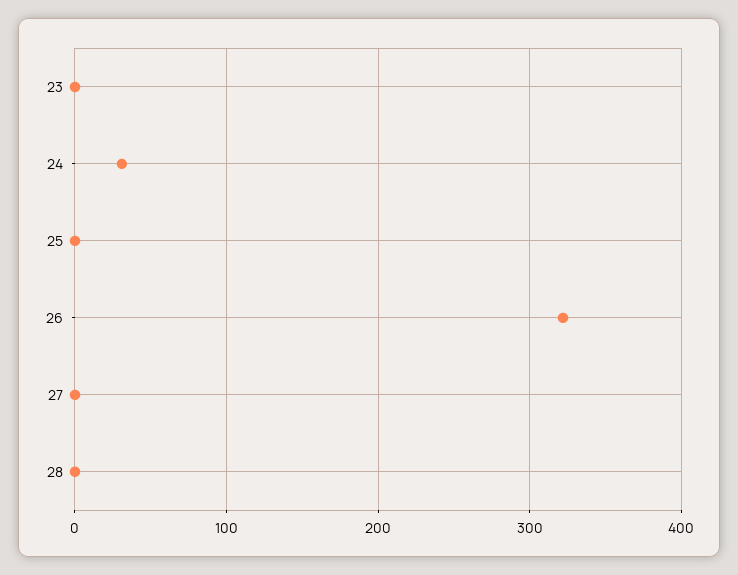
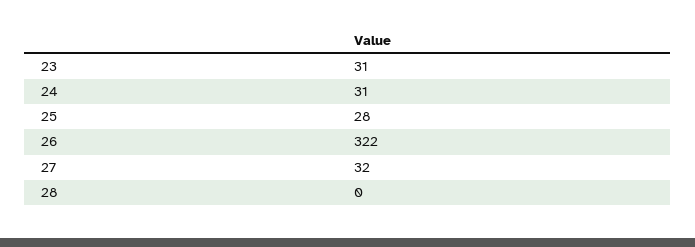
23: 0 -> 31
25: 0 -> 28
27: 0 -> 32

